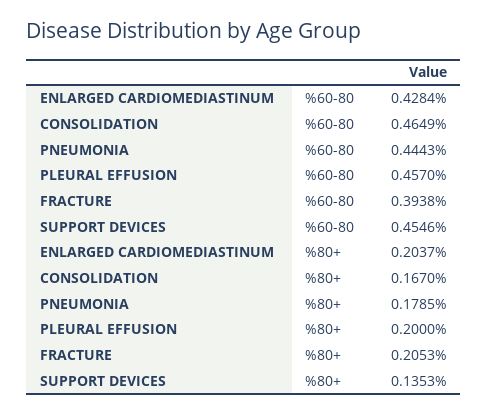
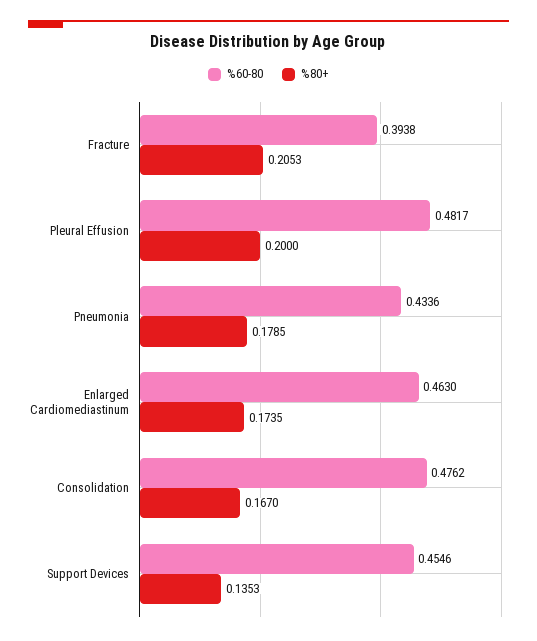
%60-80, ENLARGED CARDIOMEDIASTINUM: 0.4284 -> 0.463
%60-80, CONSOLIDATION: 0.4649 -> 0.4762
%60-80, PNEUMONIA: 0.4443 -> 0.4336
%60-80, PLEURAL EFFUSION: 0.457 -> 0.4817
%80+, ENLARGED CARDIOMEDIASTINUM: 0.2037 -> 0.1735

